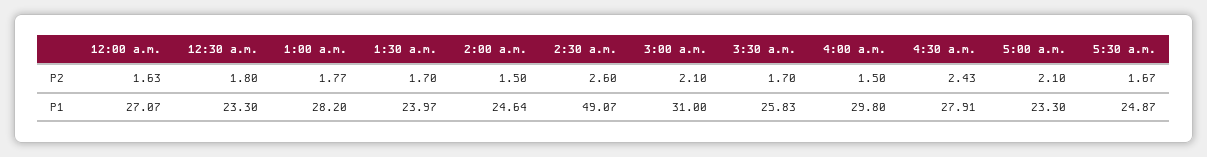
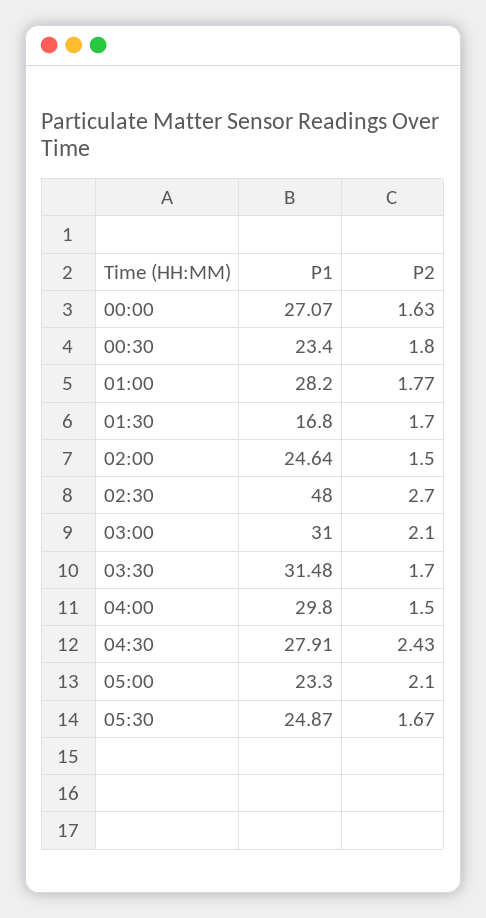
2:30 a.m., P2: 2.6 -> 2.7
12:30 a.m., P1: 23.3 -> 23.4
1:30 a.m., P1: 23.97 -> 16.8
2:30 a.m., P1: 49.07 -> 48
3:30 a.m., P1: 25.83 -> 31.48

